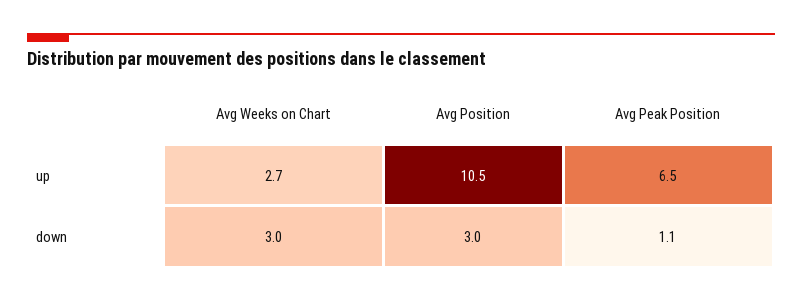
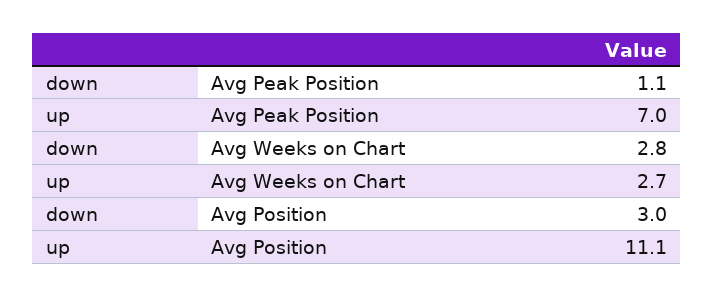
Avg Position, up: 10.5 -> 11.1
Avg Peak Position, up: 6.5 -> 7
Avg Weeks on Chart, down: 3 -> 2.8

